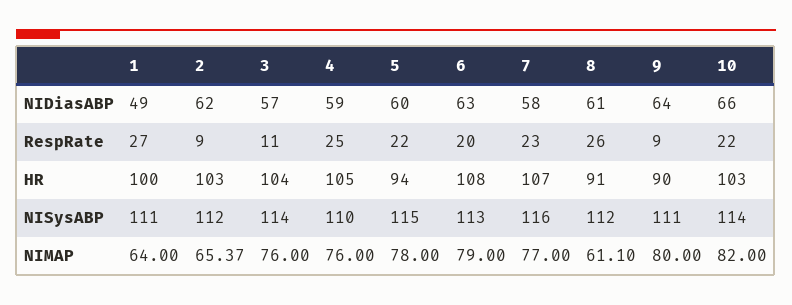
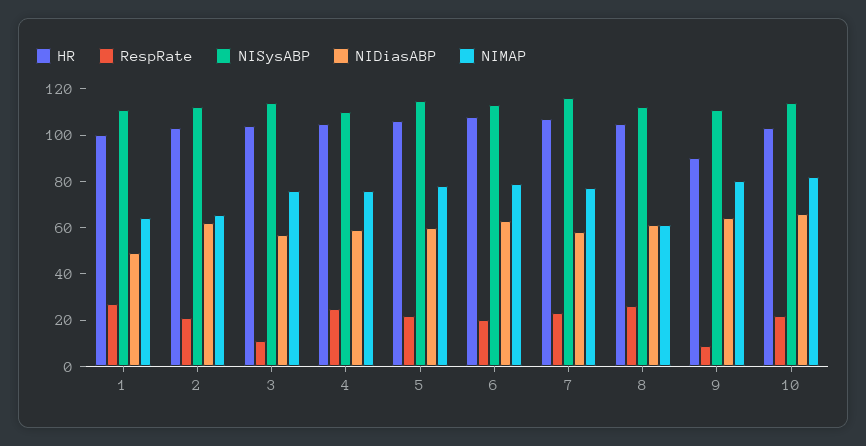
RespRate, 2: 9 -> 20
HR, 5: 94 -> 105
HR, 8: 91 -> 105

